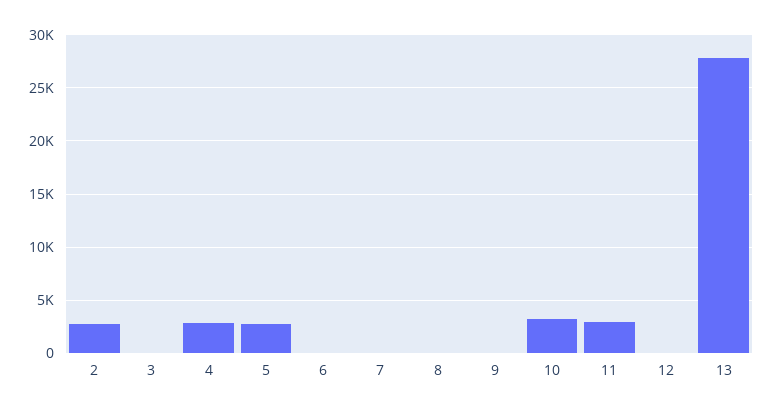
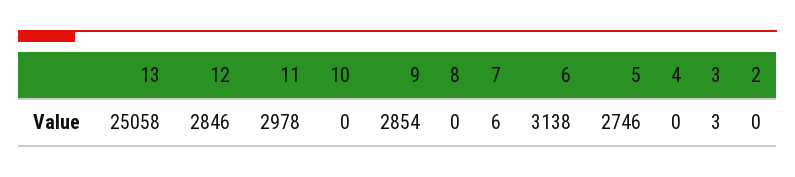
2: 3000 -> 0
4: 3000 -> 0
6: 0 -> 3138
9: 0 -> 2854
10: 3000 -> 0
12: 0 -> 2846
13: 28000 -> 25058

